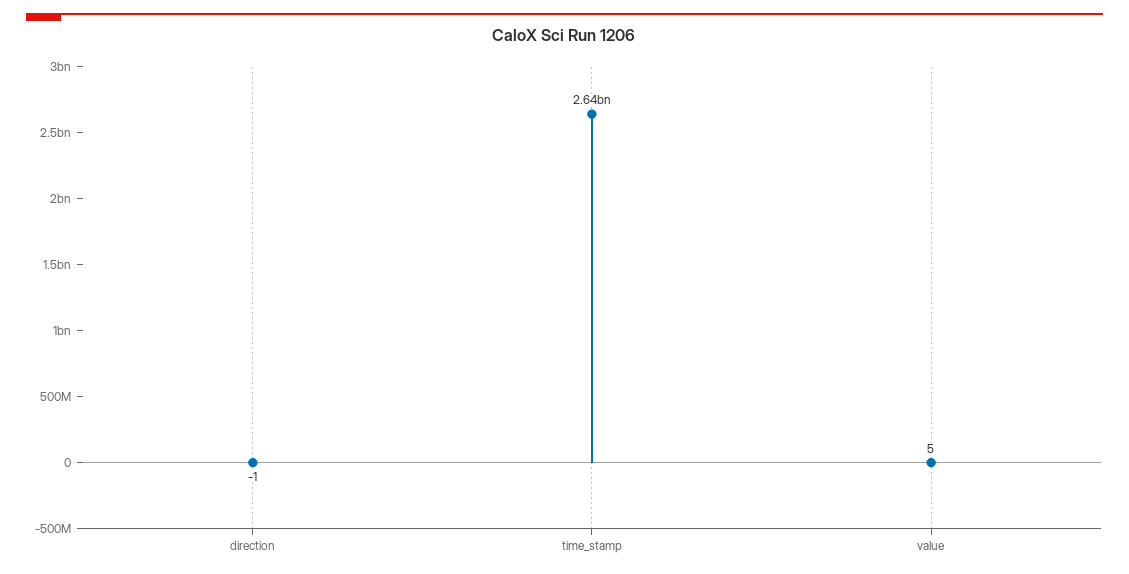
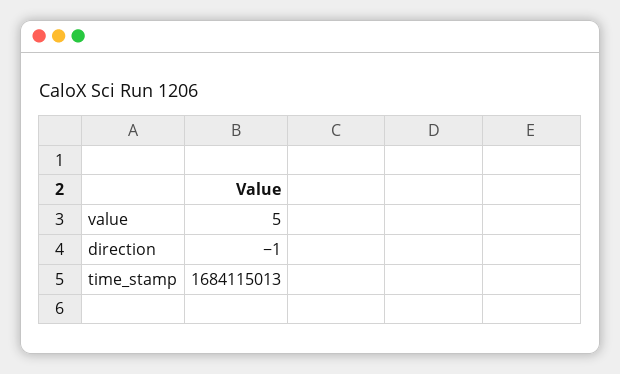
time_stamp: 2640000000 -> 1684115013

